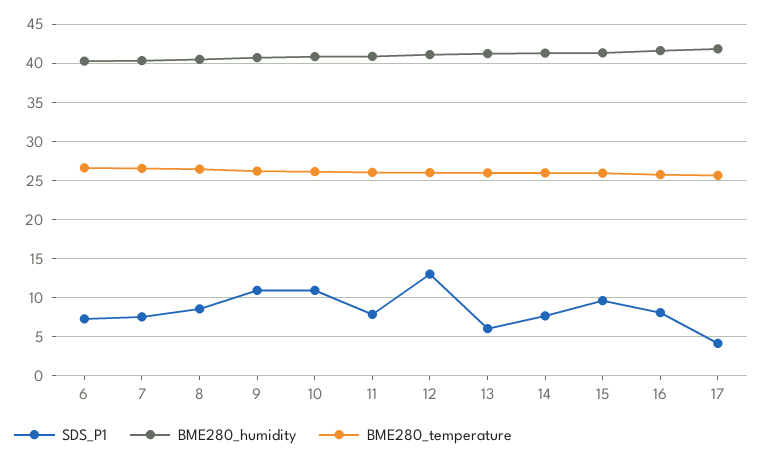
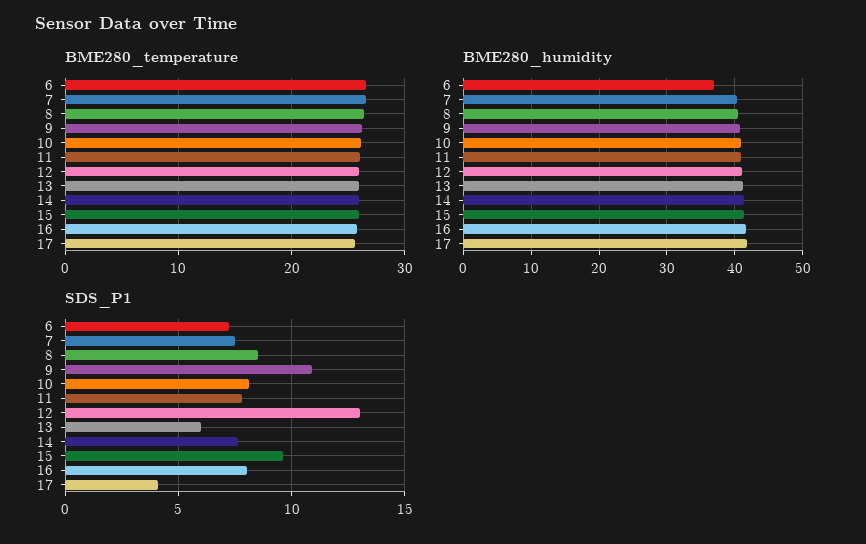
BME280_humidity, 6: 40 -> 37
SDS_P1, 10: 11 -> 8

